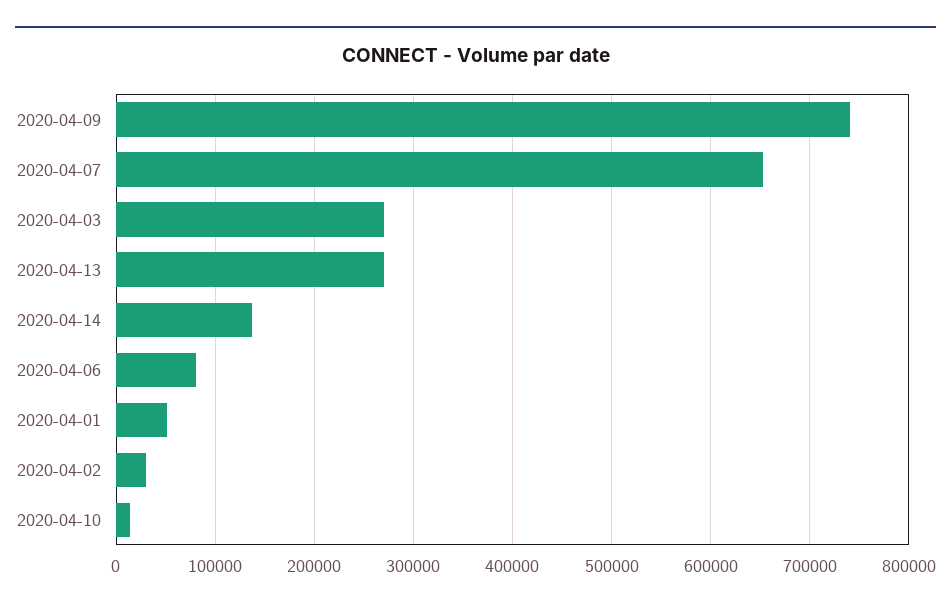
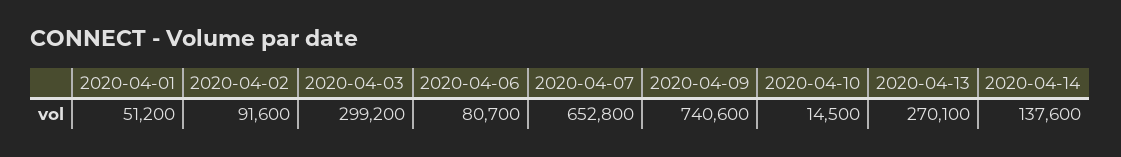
2020-04-03: 270000 -> 299200
2020-04-02: 30000 -> 91600

